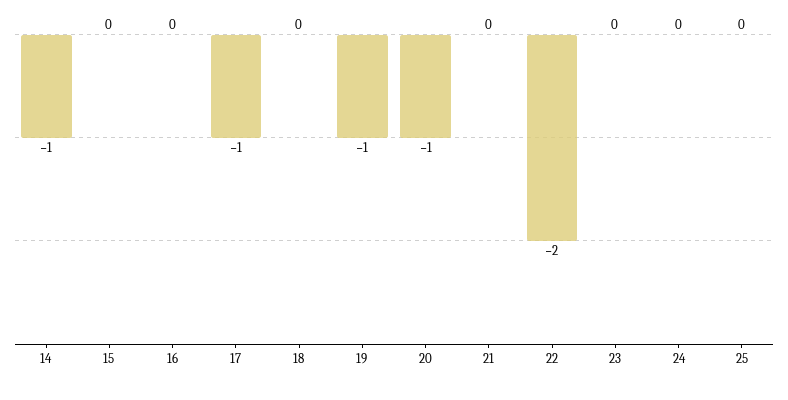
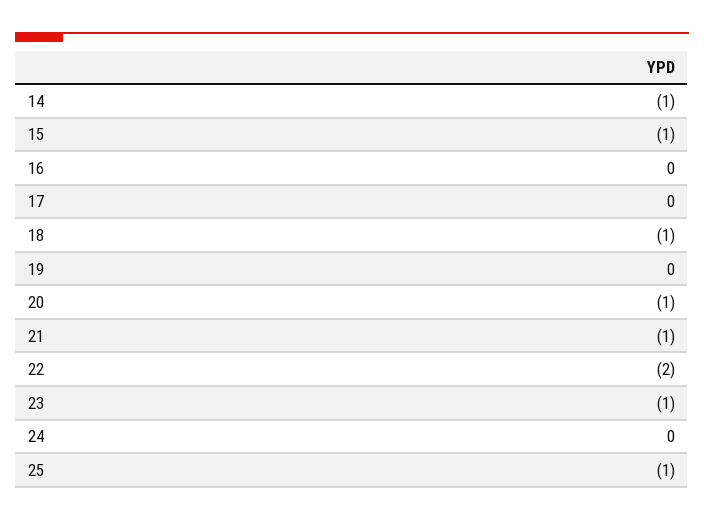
15: 0 -> -1
17: -1 -> 0
18: 0 -> -1
19: -1 -> 0
21: 0 -> -1
23: 0 -> -1
25: 0 -> -1

